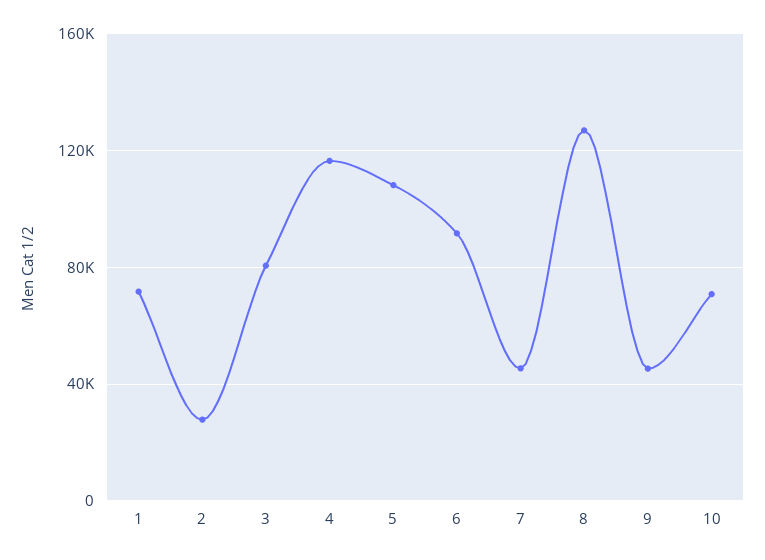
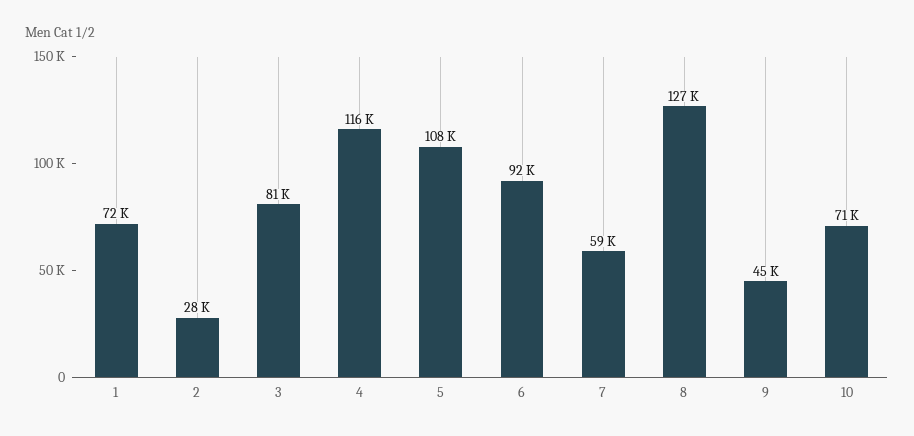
7: 45000 -> 59000

